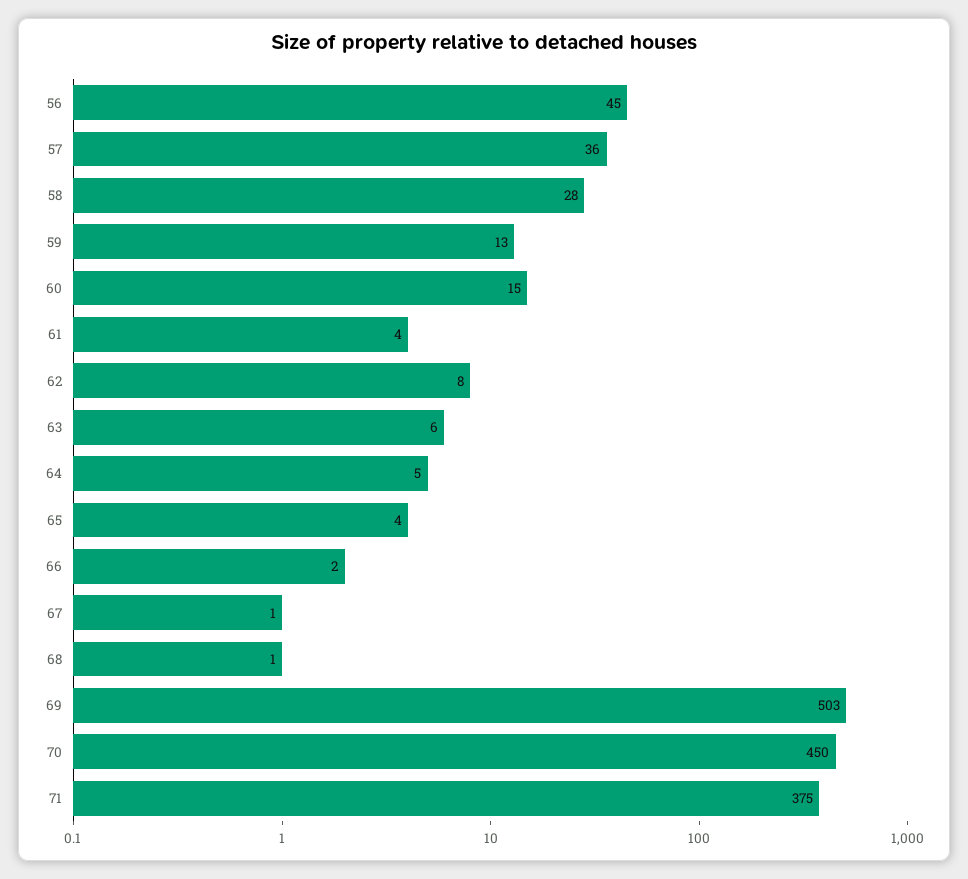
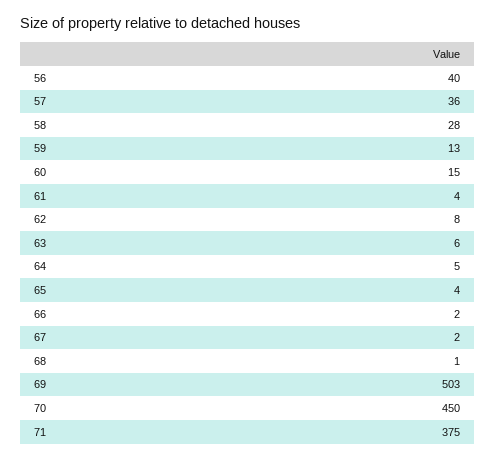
56: 45 -> 40
67: 1 -> 2

